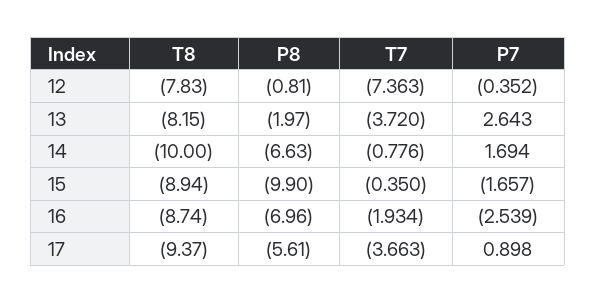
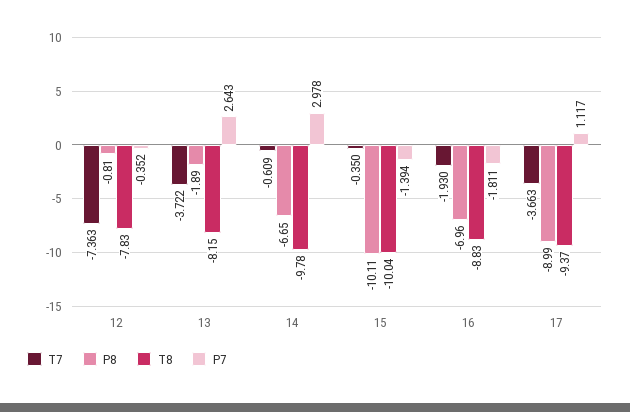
P8, 13: -1.97 -> -1.89
T7, 13: -3.72 -> -3.722
T8, 14: -10 -> -9.78
P8, 14: -6.63 -> -6.65
T7, 14: -0.776 -> -0.609
P7, 14: 1.694 -> 2.978
T8, 15: -8.94 -> -10.04
P8, 15: -9.9 -> -10.11
P7, 15: -1.657 -> -1.394
T8, 16: -8.74 -> -8.83
T7, 16: -1.934 -> -1.93
P7, 16: -2.539 -> -1.811
P8, 17: -5.61 -> -8.99
P7, 17: 0.898 -> 1.117

